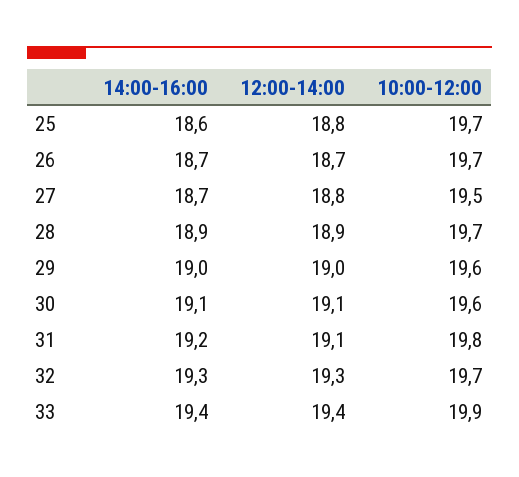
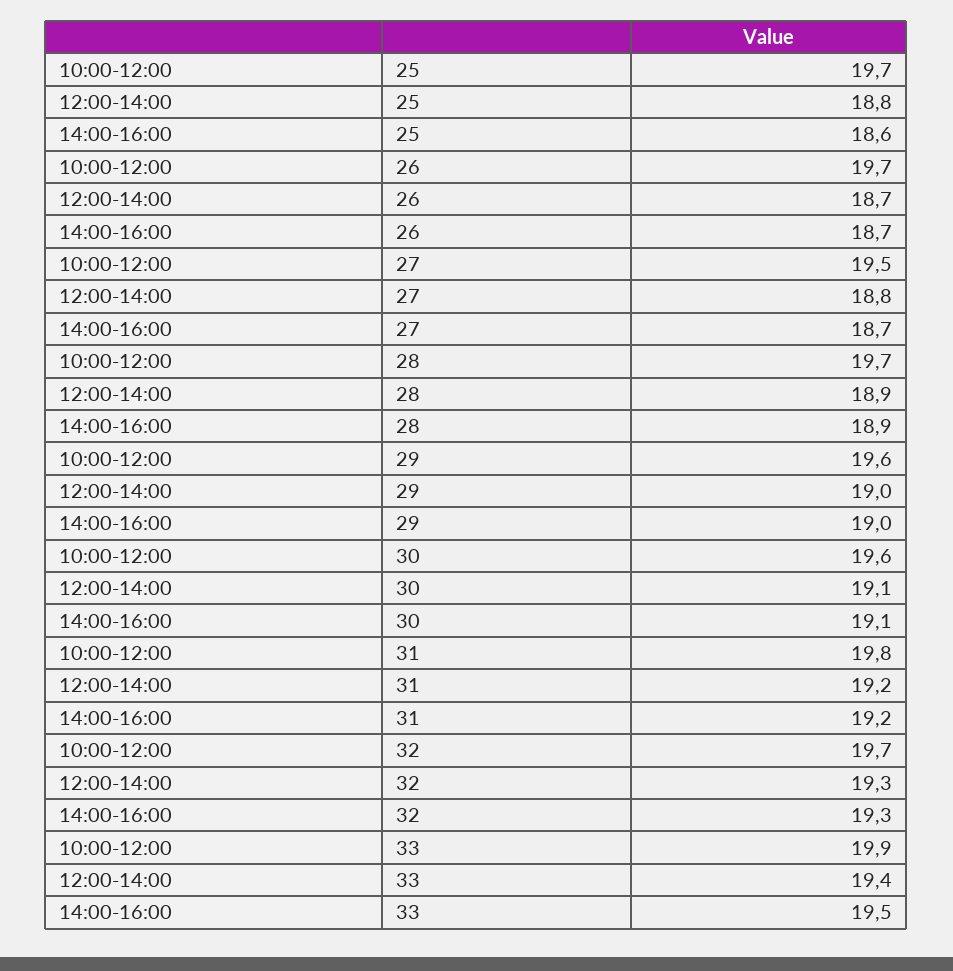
12:00-14:00, 31: 19.1 -> 19.2
14:00-16:00, 33: 19.4 -> 19.5

